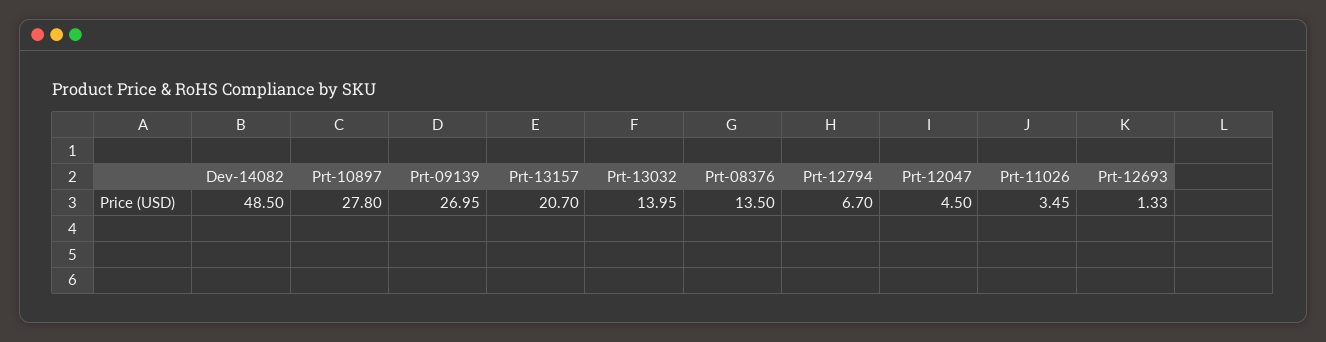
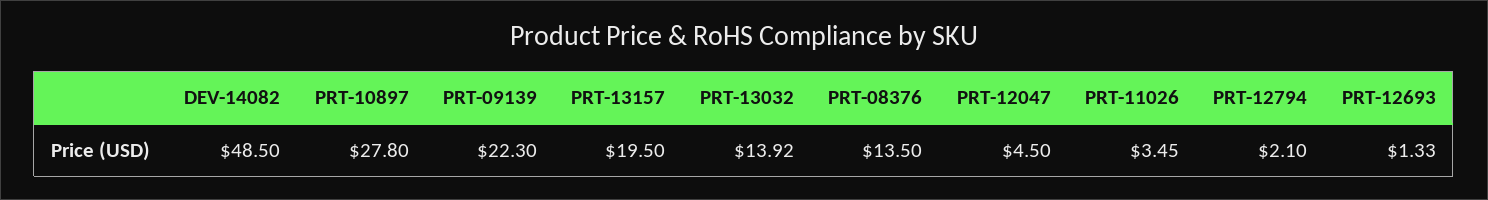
Prt-09139: 26.95 -> 22.3
Prt-13157: 20.7 -> 19.5
Prt-13032: 13.95 -> 13.92
Prt-12794: 6.7 -> 2.1

